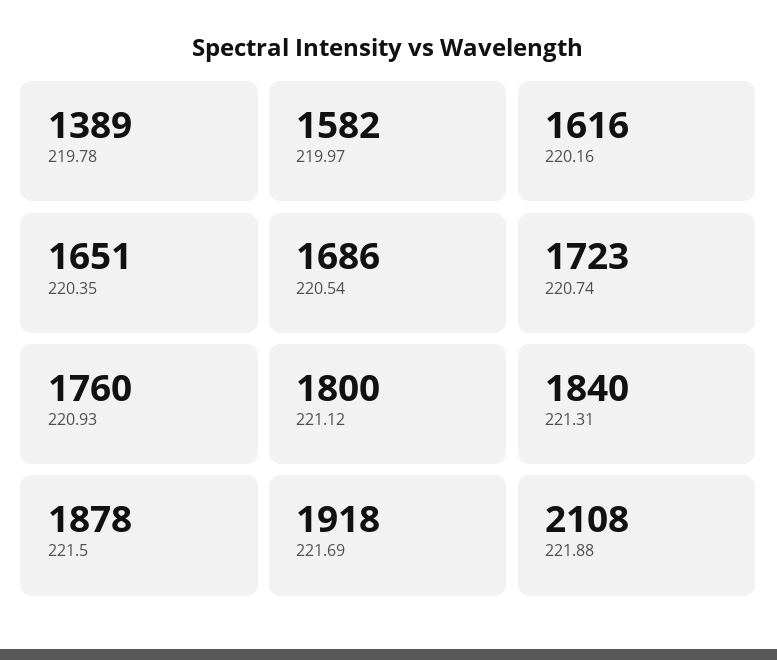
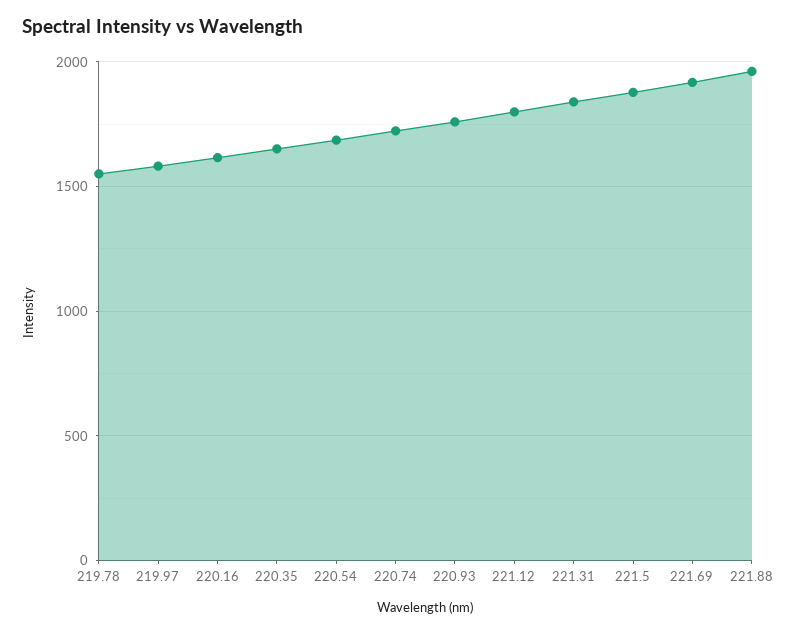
219.78: 1389 -> 1550
221.88: 2108 -> 1950

